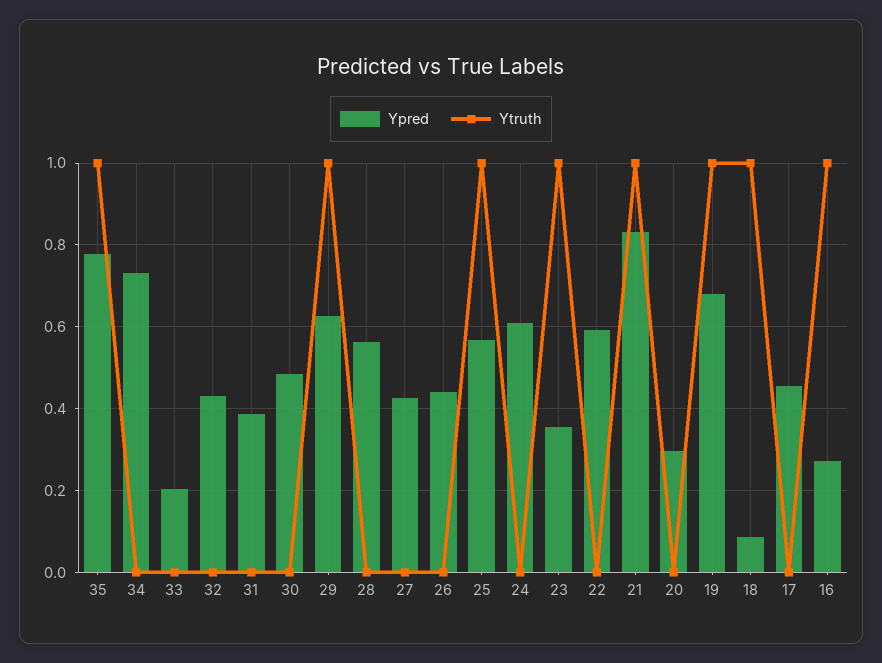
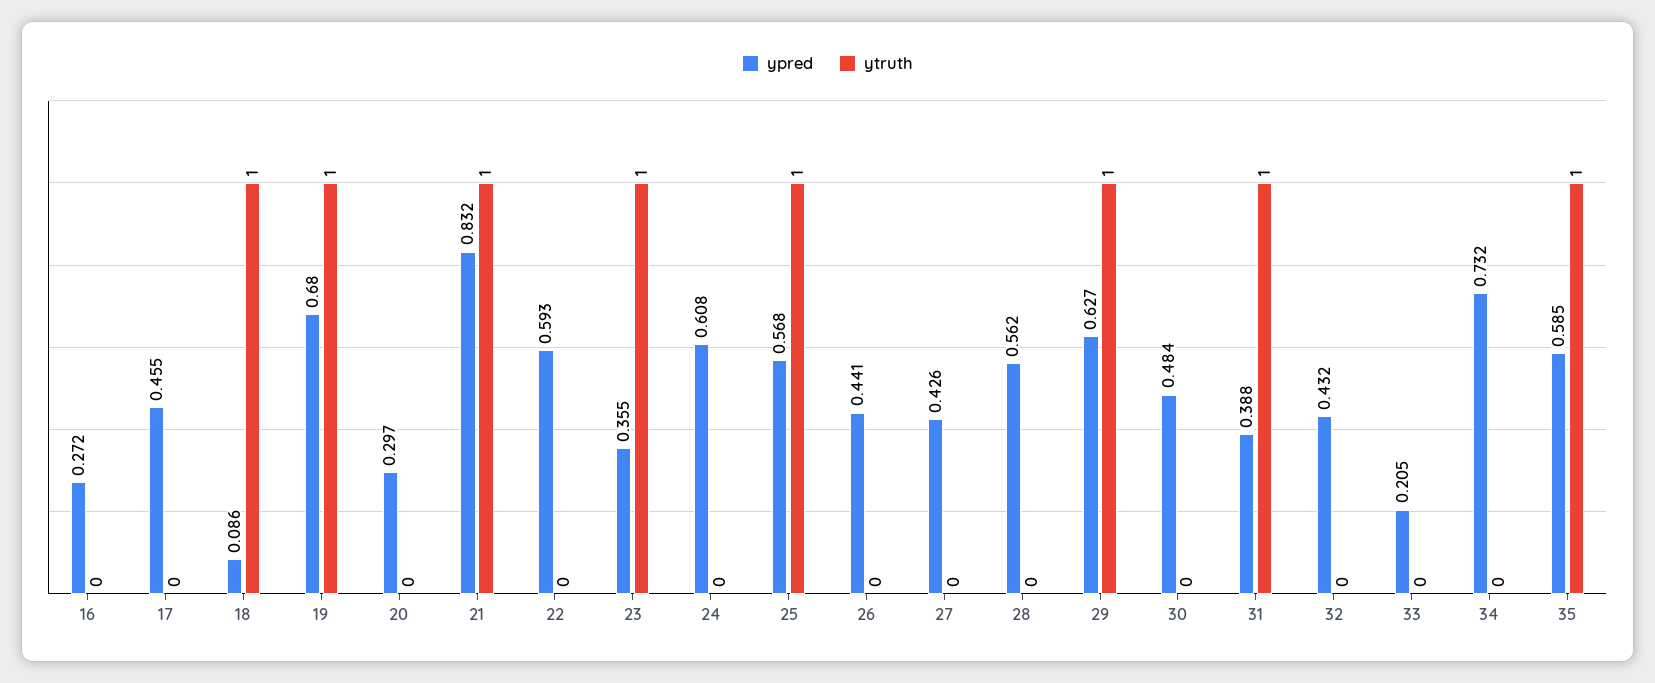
Ypred, 35: 0.78 -> 0.585
Ytruth, 31: 0 -> 1
Ytruth, 16: 1 -> 0

